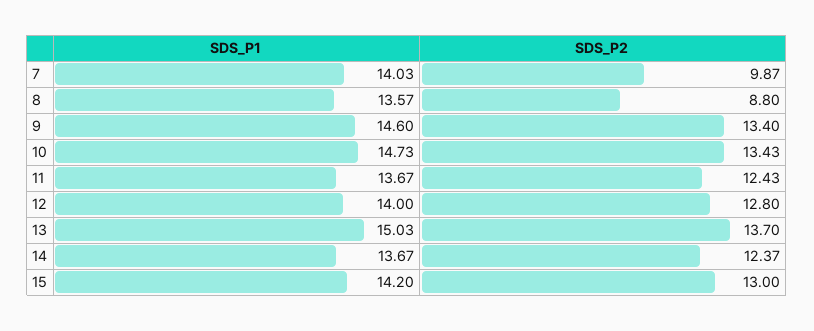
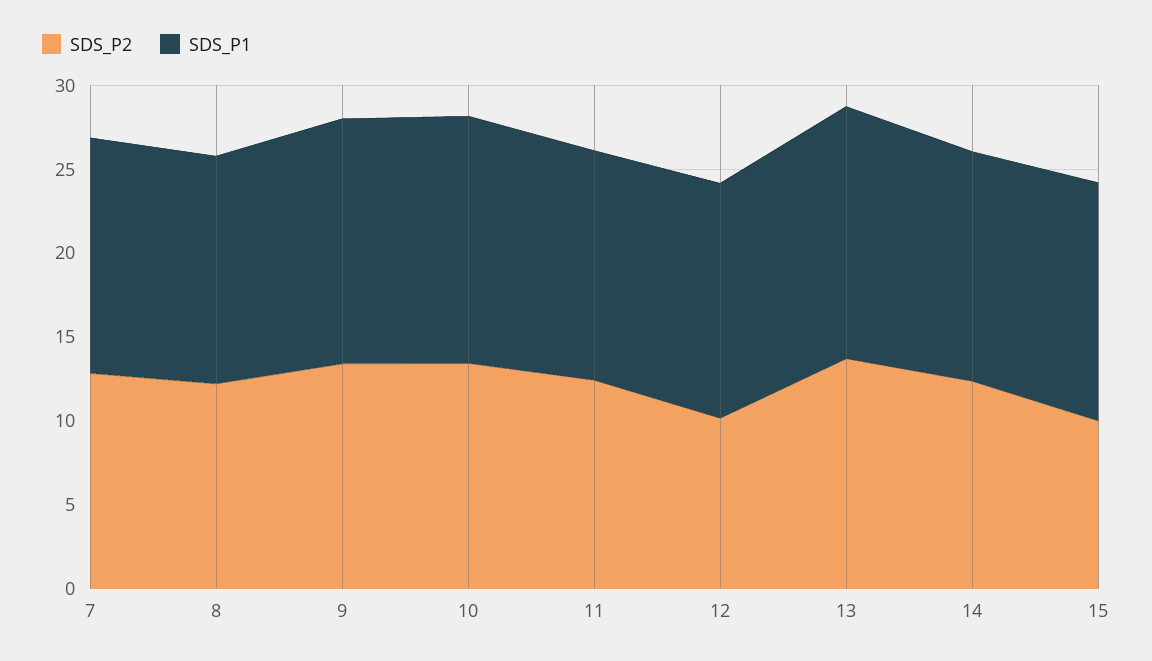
SDS_P2, 7: 9.87 -> 13
SDS_P2, 8: 8.8 -> 12
SDS_P2, 12: 12.8 -> 10
SDS_P2, 15: 13 -> 10

